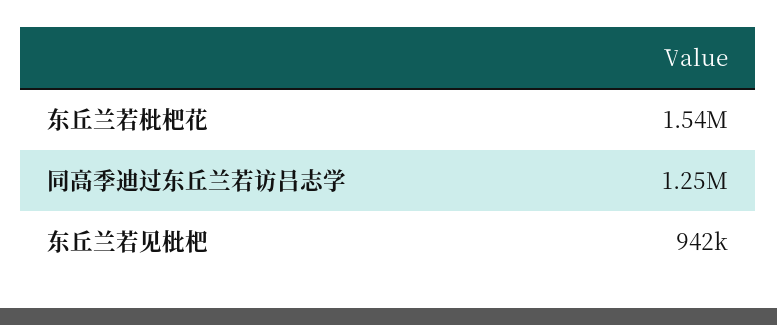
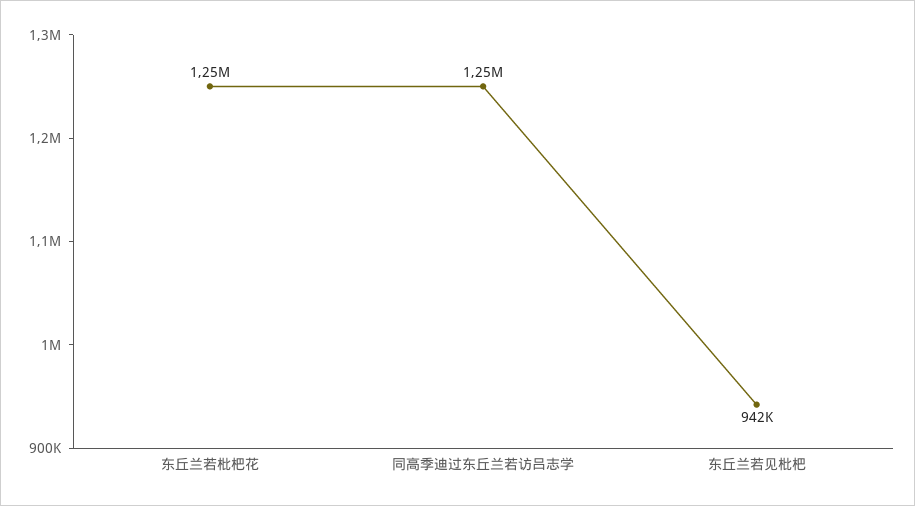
东丘兰若枇杷花: 1540000 -> 1250000

